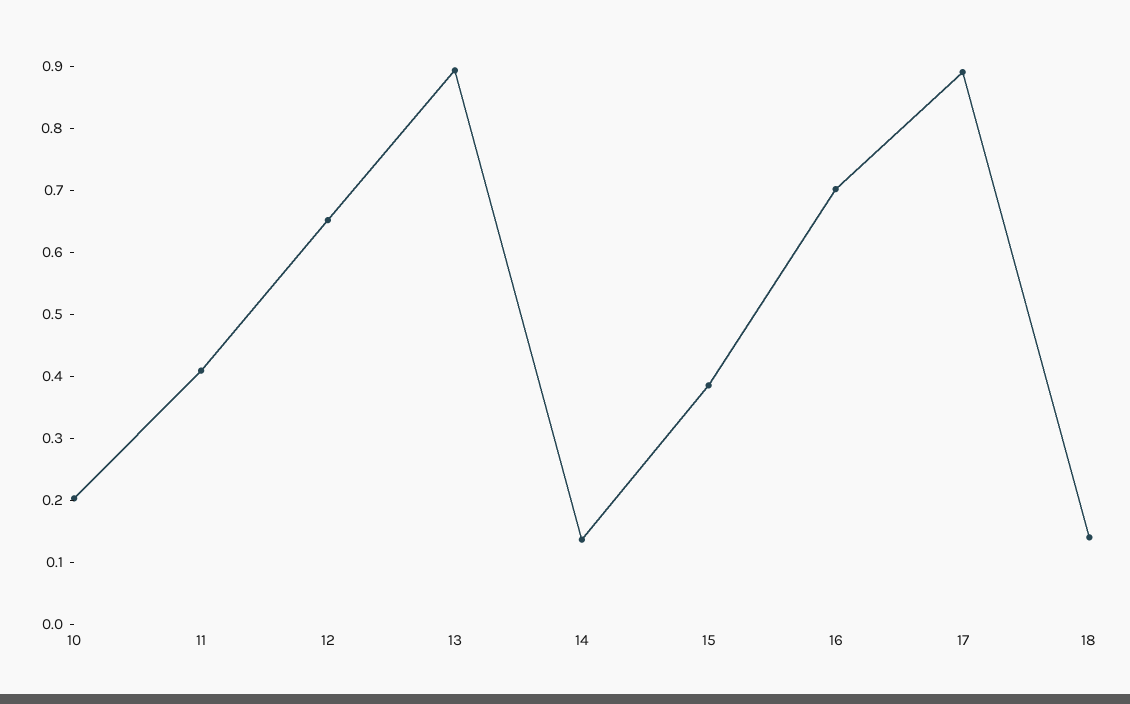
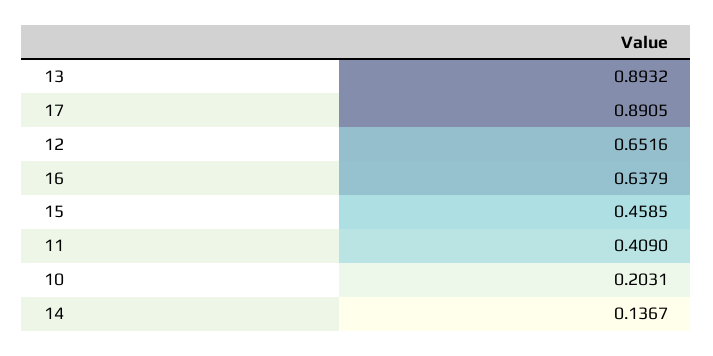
15: 0.38 -> 0.4585
16: 0.7 -> 0.6379
18: 0.14 -> none

